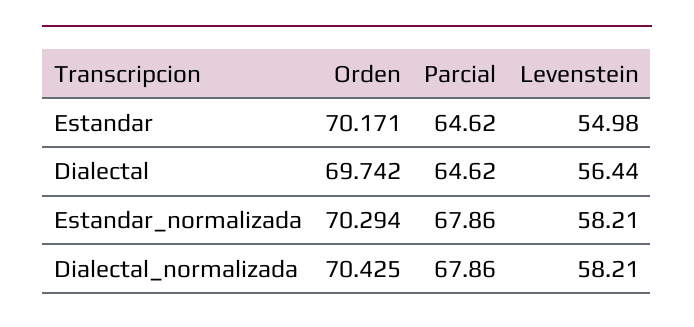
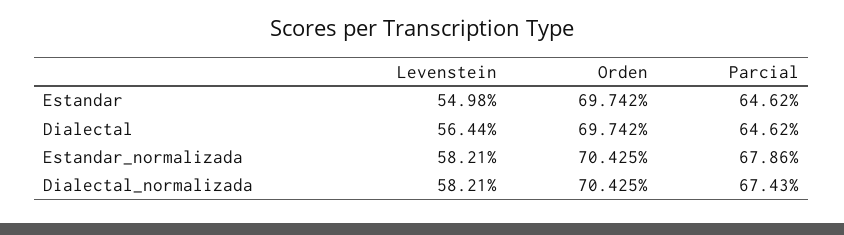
Orden, Estandar: 70.171 -> 69.742
Orden, Estandar_normalizada: 70.294 -> 70.425
Parcial, Dialectal_normalizada: 67.86 -> 67.43

